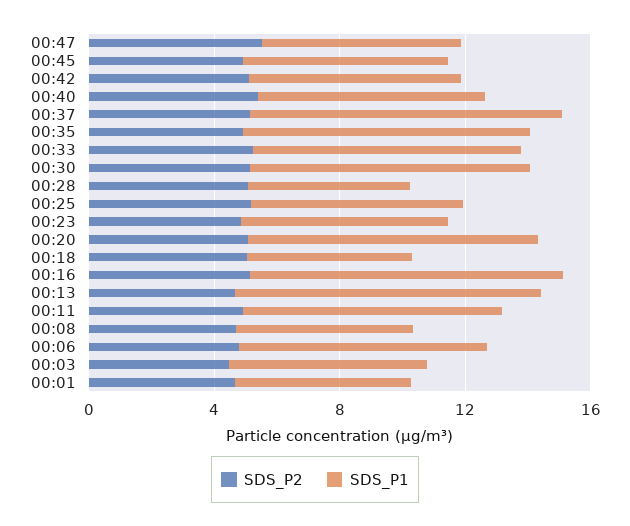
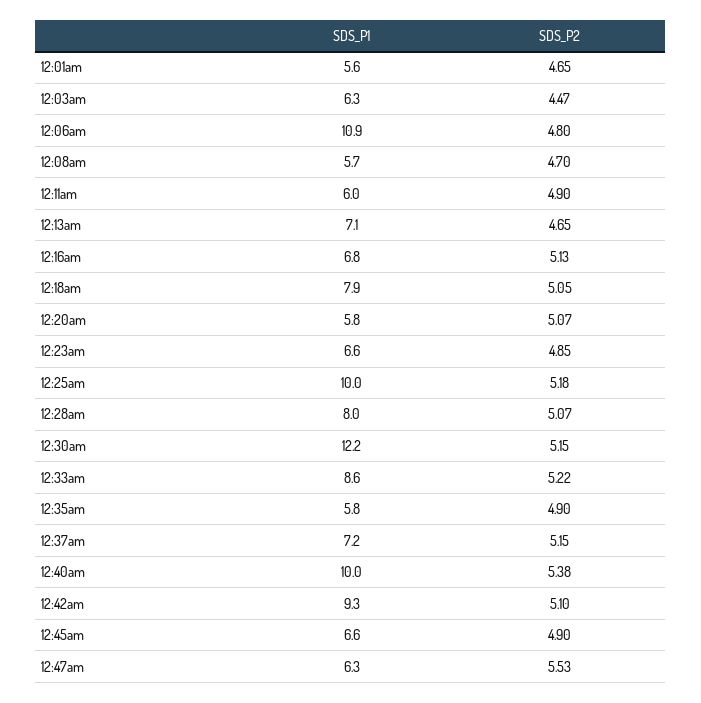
SDS_P1, 00:42: 7 -> 9.3
SDS_P1, 00:40: 7 -> 10
SDS_P1, 00:37: 10 -> 7.2
SDS_P1, 00:35: 9 -> 5.8
SDS_P1, 00:30: 9 -> 12.2
SDS_P1, 00:28: 5 -> 8
SDS_P1, 00:25: 7 -> 10
SDS_P1, 00:20: 9 -> 5.8
SDS_P1, 00:18: 5 -> 7.9
SDS_P1, 00:16: 10 -> 6.8
SDS_P1, 00:13: 10 -> 7.1
SDS_P1, 00:11: 8 -> 6
SDS_P1, 00:06: 8 -> 10.9

